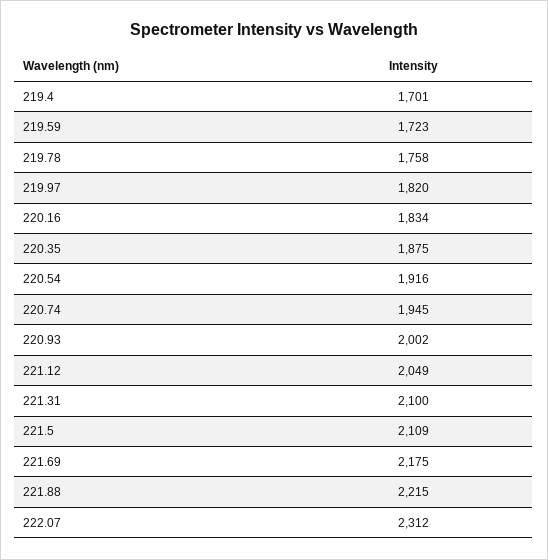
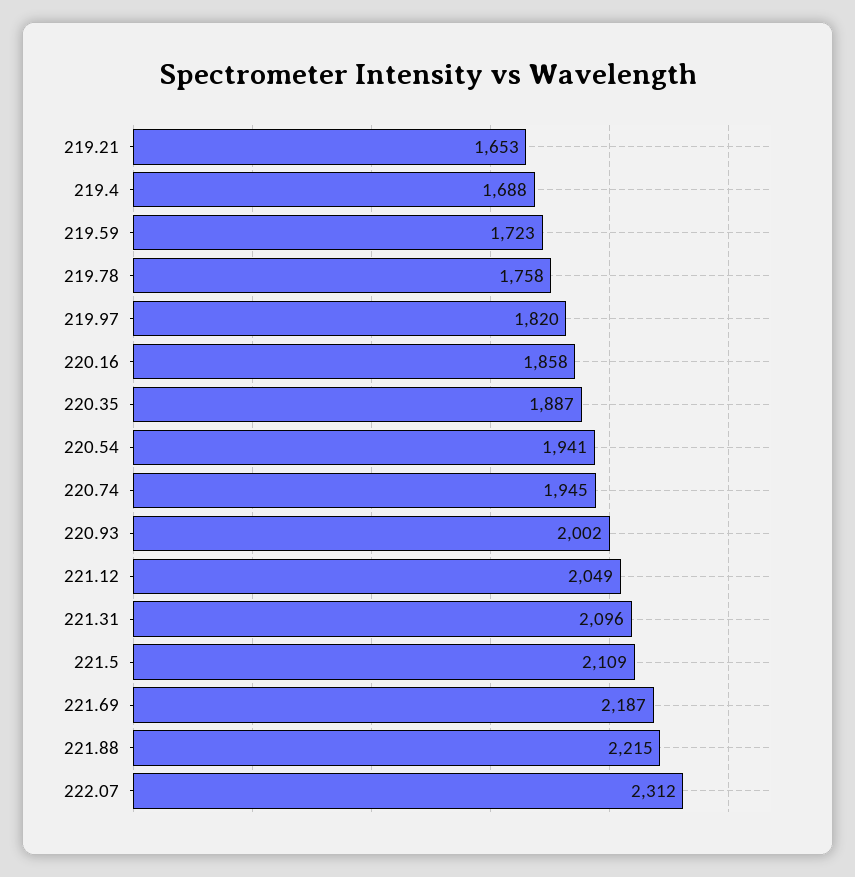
219.4: 1701 -> 1688
220.16: 1834 -> 1858
220.35: 1875 -> 1887
220.54: 1916 -> 1941
221.31: 2100 -> 2096
221.69: 2175 -> 2187
219.21: none -> 1653

